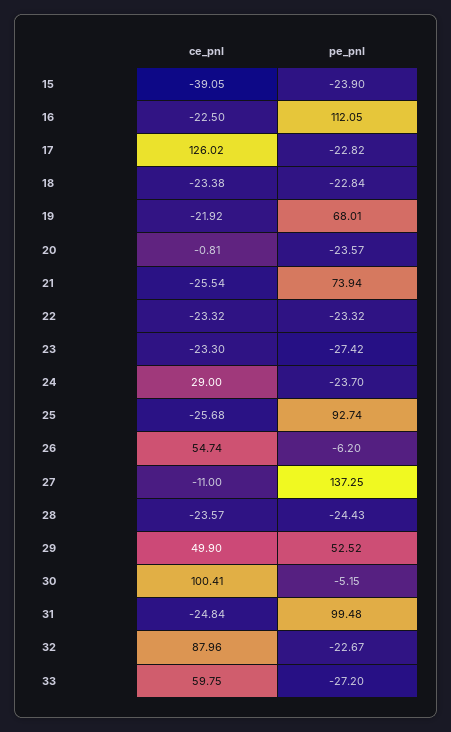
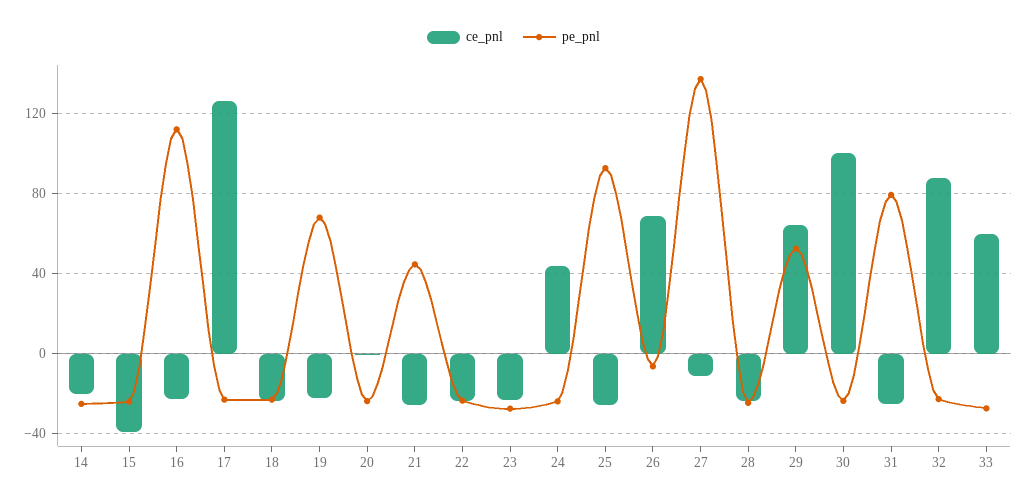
pe_pnl, 21: 73.94 -> 45
ce_pnl, 24: 29 -> 45
ce_pnl, 26: 54.74 -> 70
ce_pnl, 29: 49.9 -> 65
pe_pnl, 30: -5.15 -> -25
pe_pnl, 31: 99.48 -> 80
ce_pnl, 14: none -> -20
pe_pnl, 14: none -> -25

